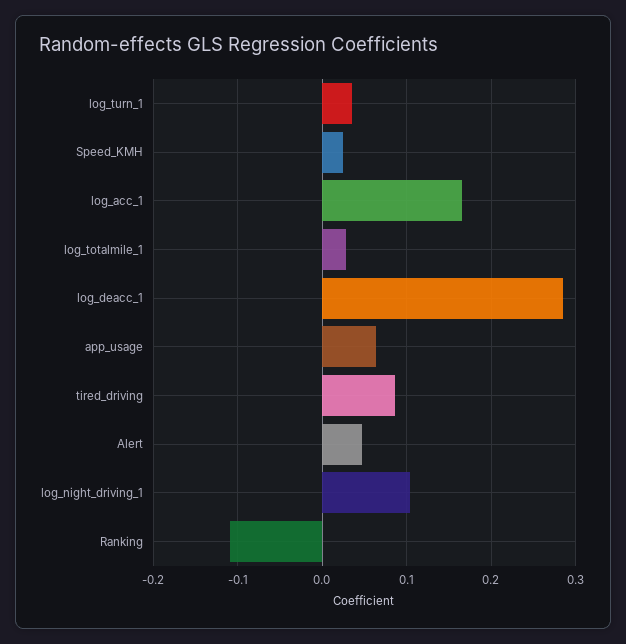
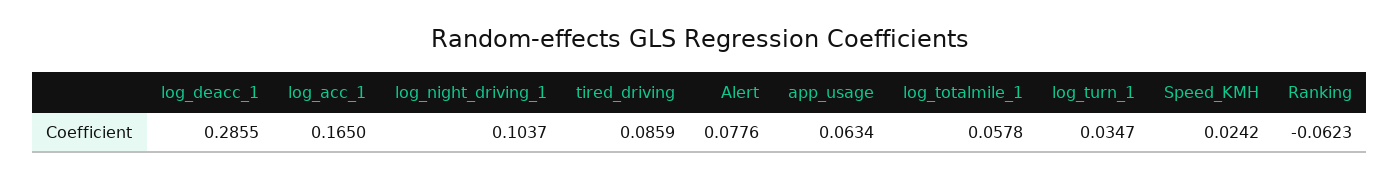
log_totalmile_1: 0.03 -> 0.0578
Alert: 0.05 -> 0.0776
Ranking: -0.11 -> -0.0623

